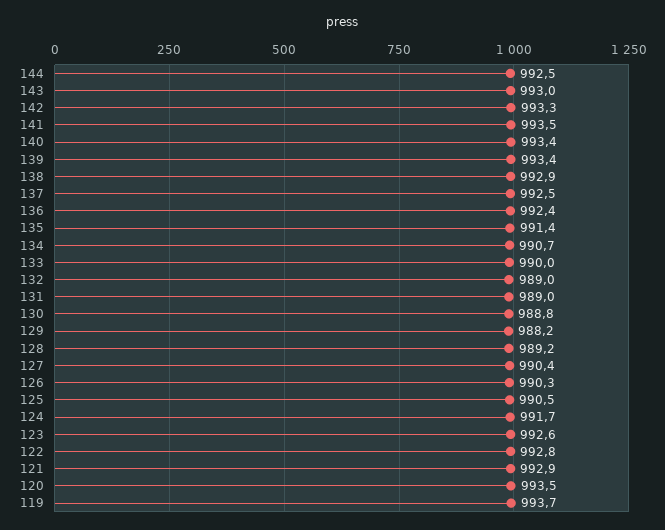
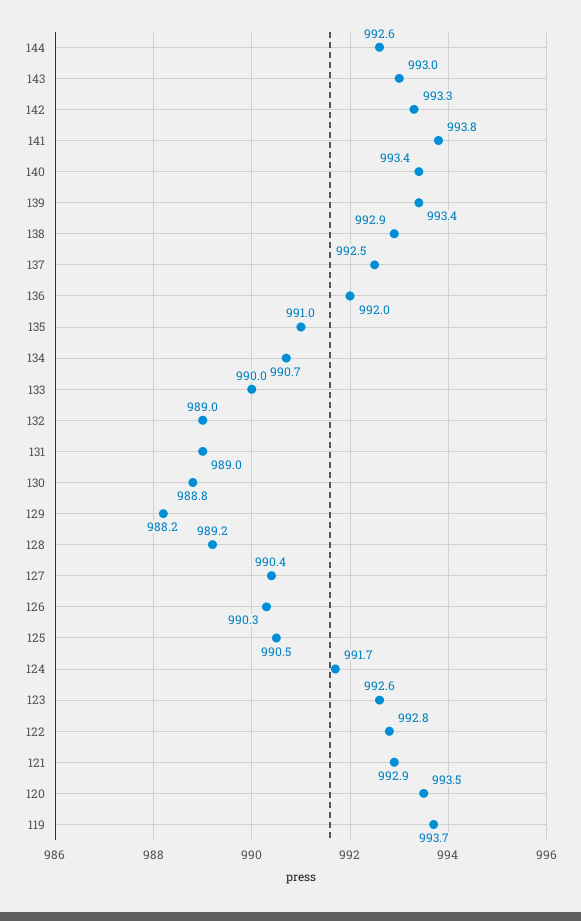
144: 992.5 -> 992.6
141: 993.5 -> 993.8
136: 992.4 -> 992
135: 991.4 -> 991

